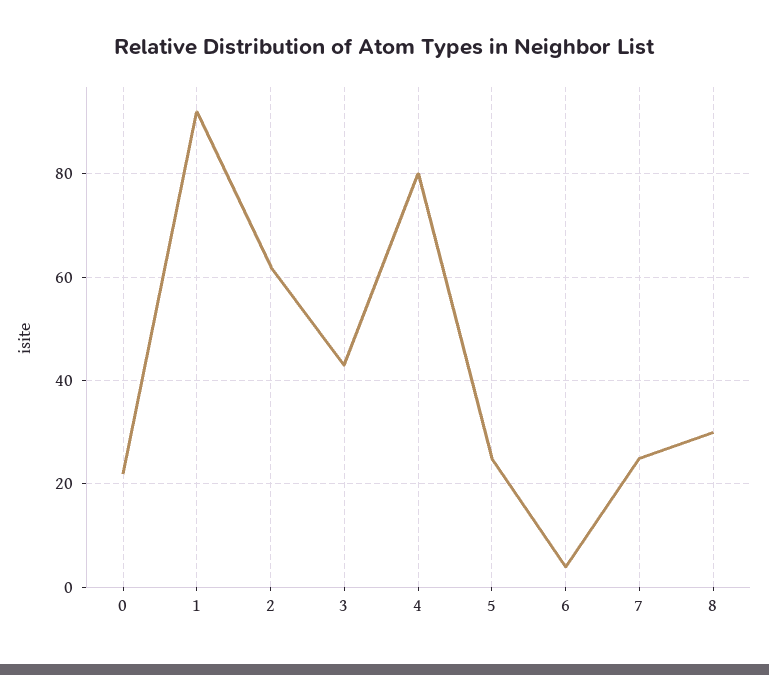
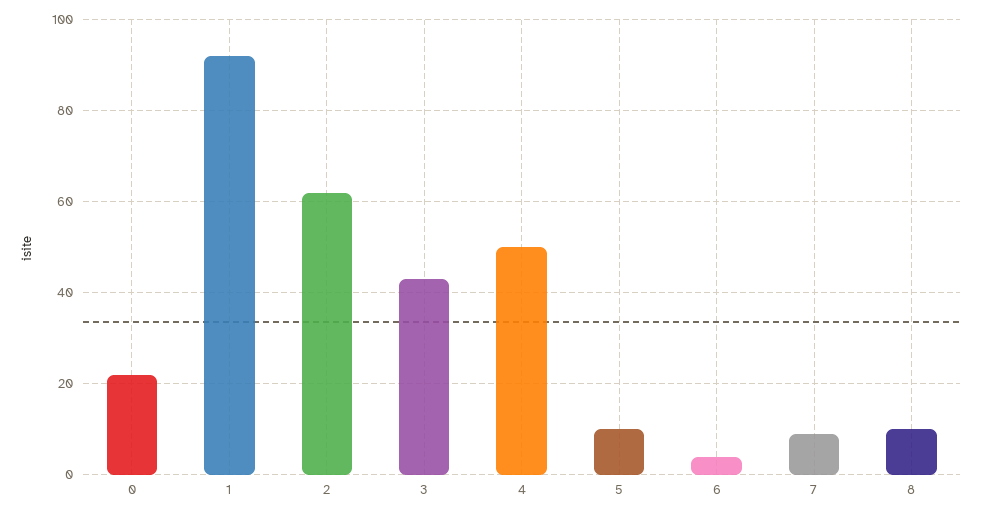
4: 80 -> 50
5: 25 -> 10
7: 25 -> 10
8: 30 -> 10

